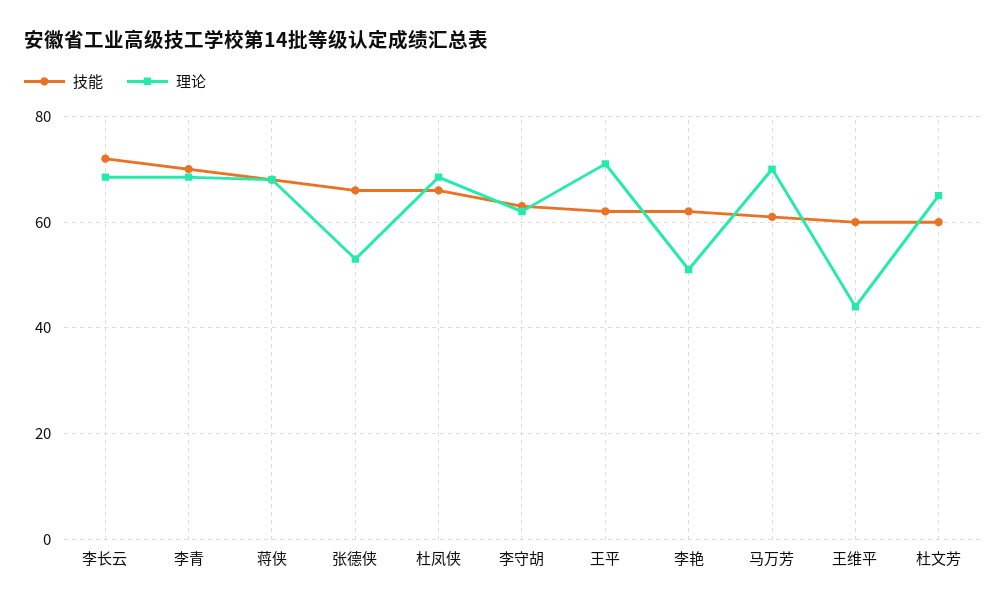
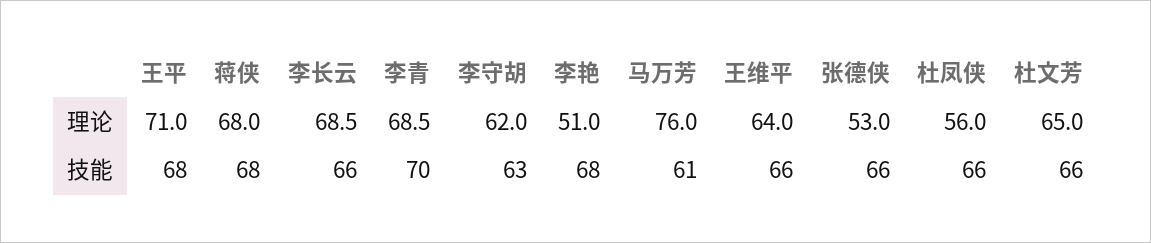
技能, 李长云: 72 -> 66
理论, 杜凤侠: 68 -> 56
技能, 王平: 62 -> 68
技能, 李艳: 62 -> 68
理论, 马万芳: 70 -> 76
技能, 王维平: 60 -> 66
理论, 王维平: 44 -> 64
技能, 杜文芳: 60 -> 66

